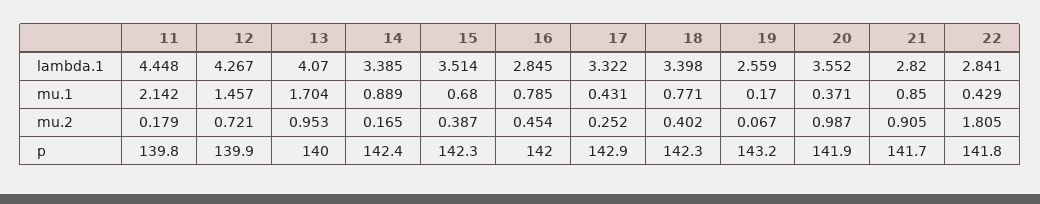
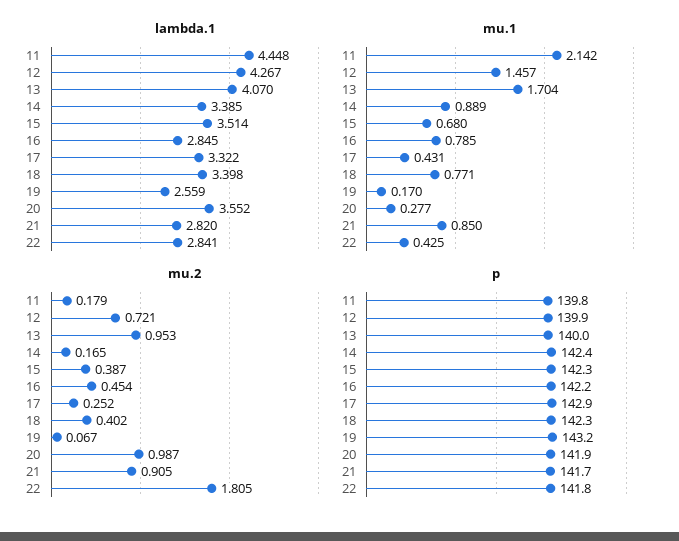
mu.1, 20: 0.371 -> 0.277
mu.1, 22: 0.429 -> 0.425
p, 16: 142 -> 142.2

